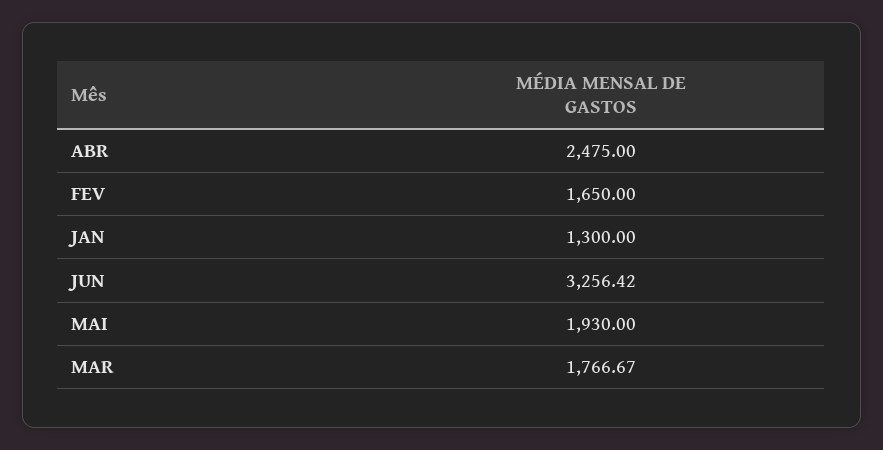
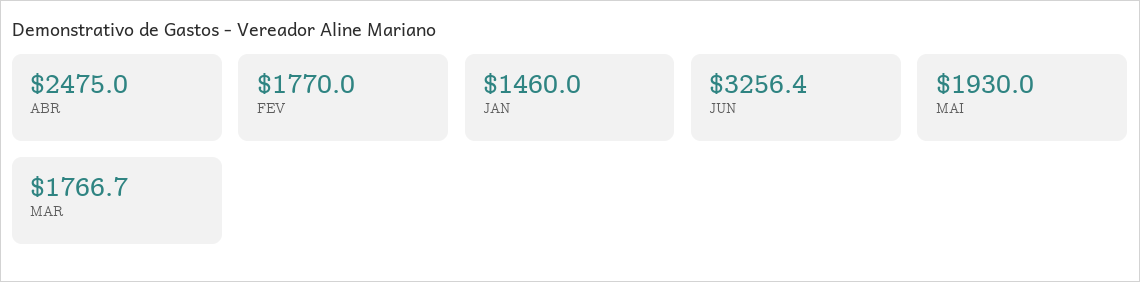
FEV: 1650 -> 1770
JAN: 1300 -> 1460

